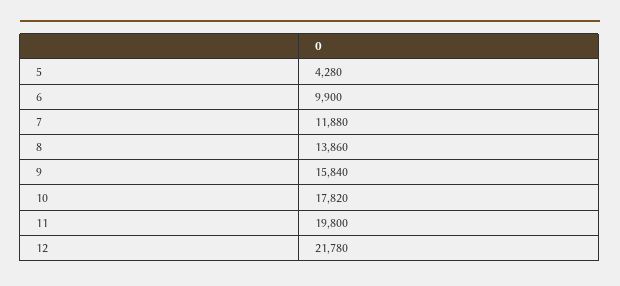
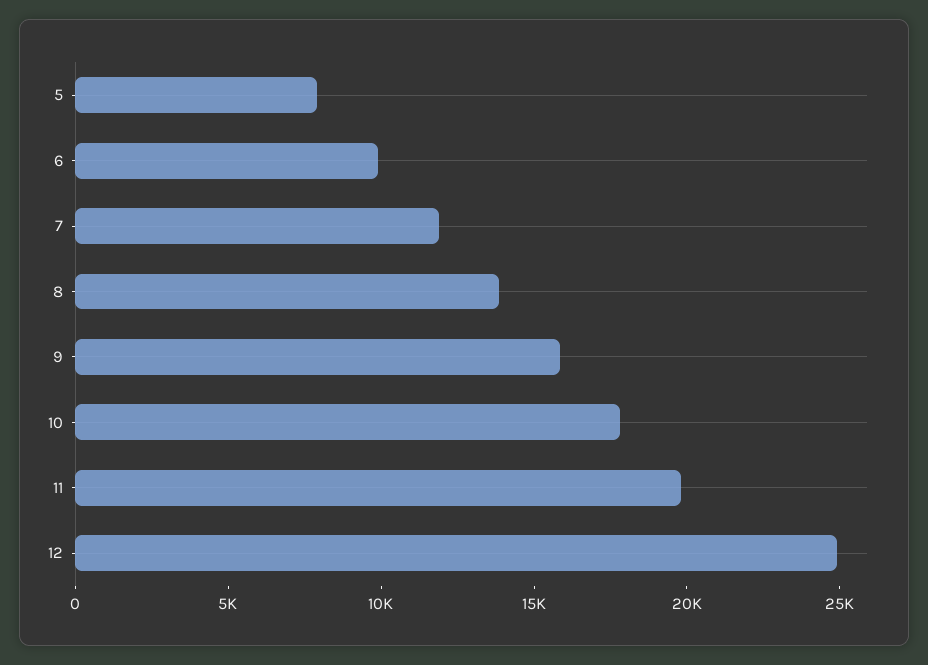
5: 4280 -> 8000
12: 21780 -> 25000

